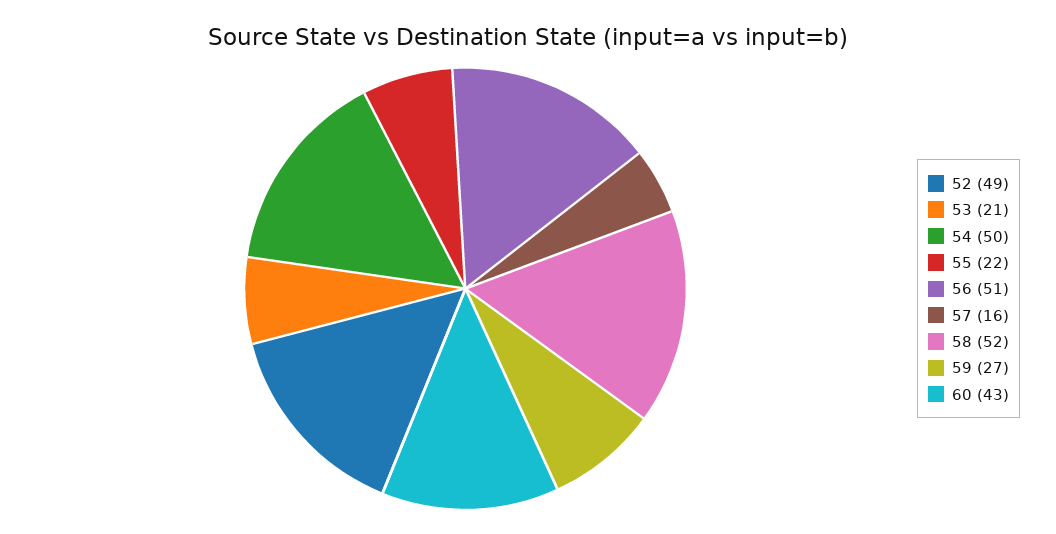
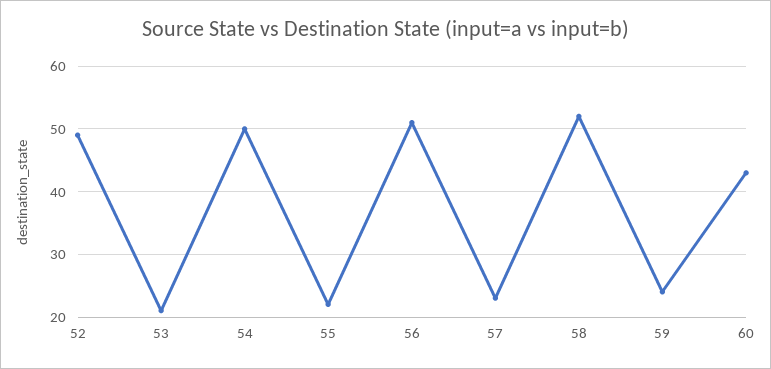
57: 16 -> 23
59: 27 -> 24

